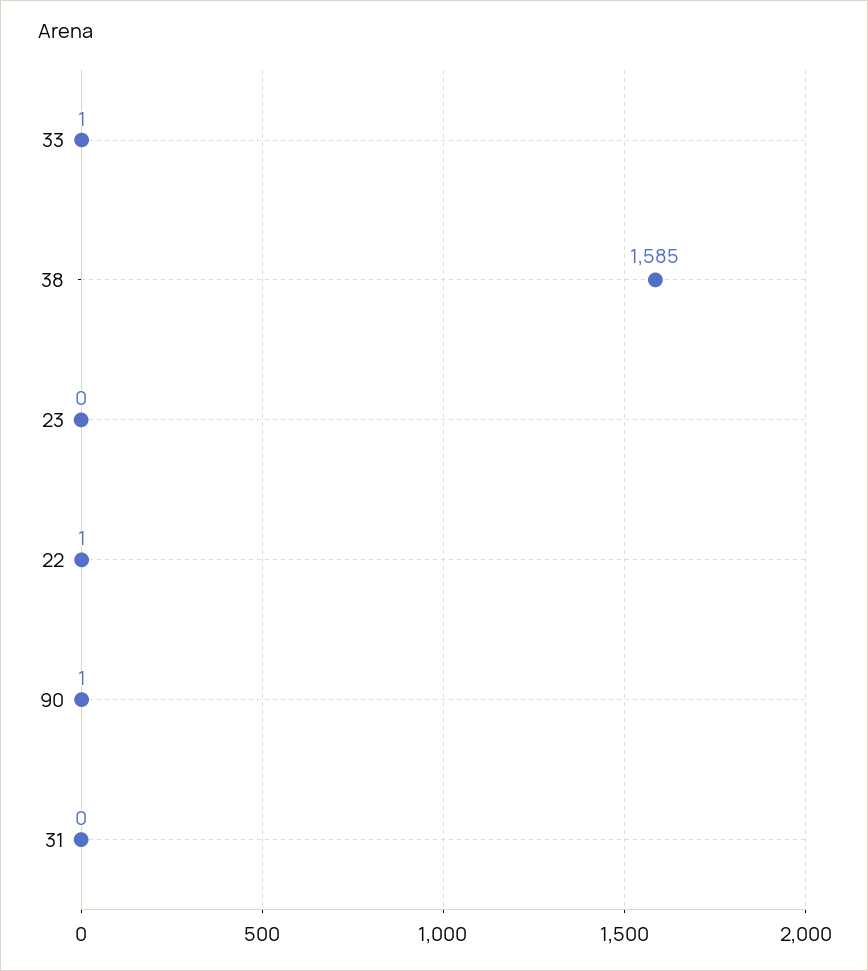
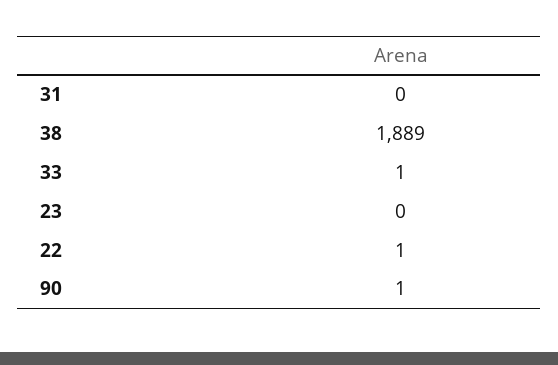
38: 1585 -> 1889

